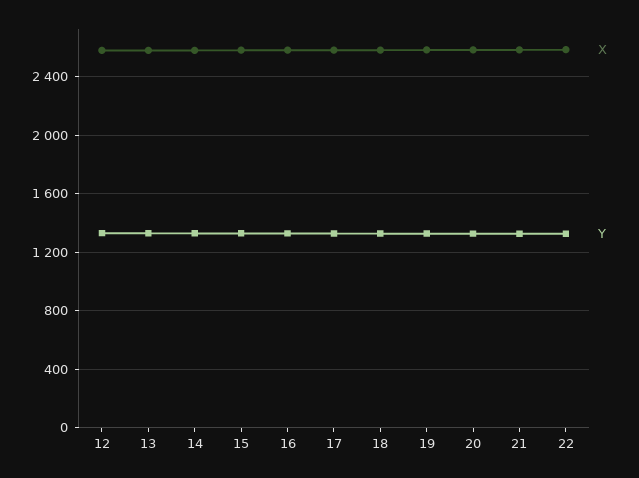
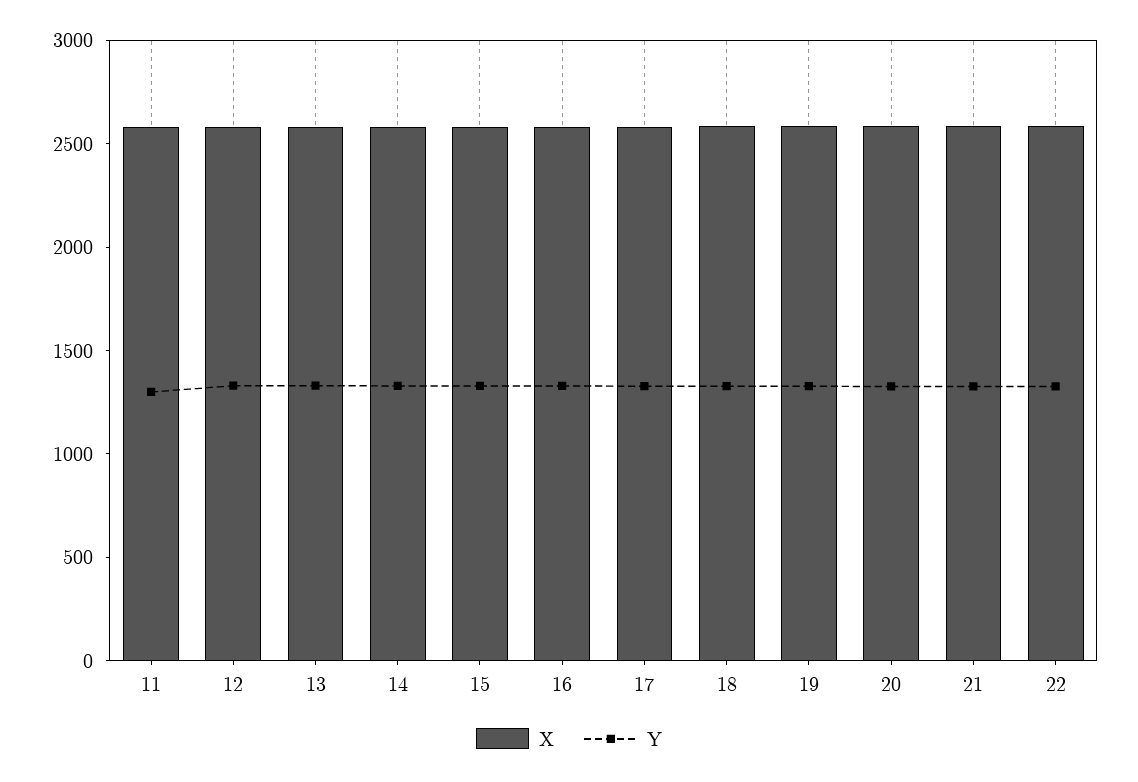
X, 11: none -> 2600
Y, 11: none -> 1300

